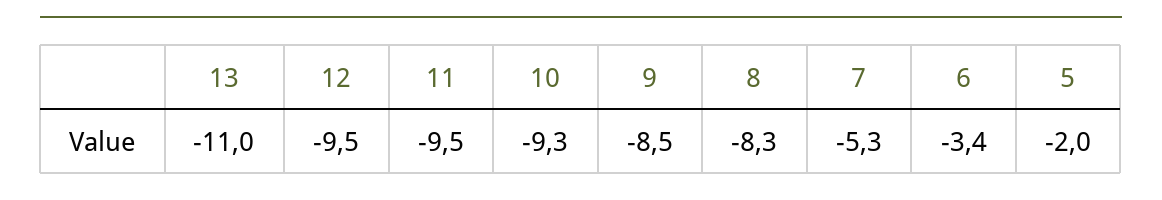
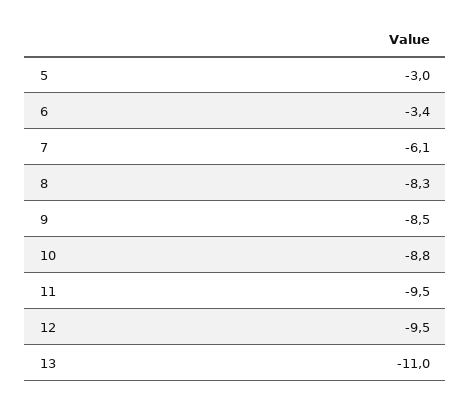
10: -9.3 -> -8.8
7: -5.3 -> -6.1
5: -2 -> -3

